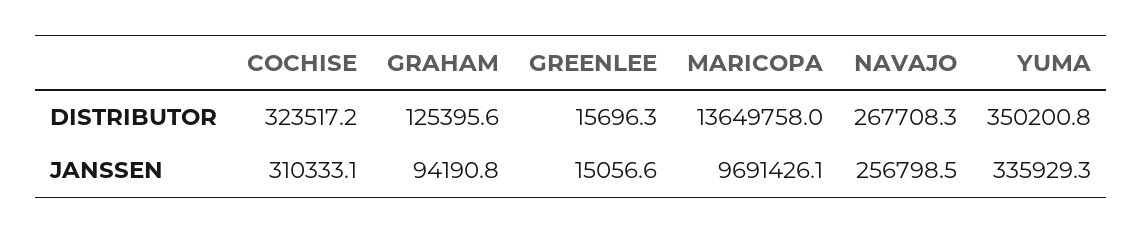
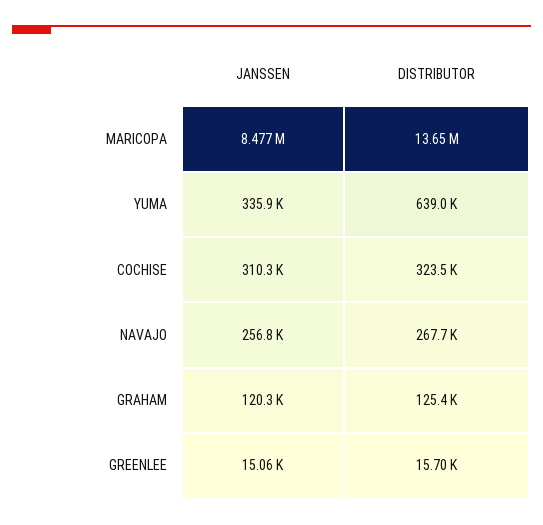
YUMA, DISTRIBUTOR: 350200.8 -> 639000
GRAHAM, JANSSEN: 94190.8 -> 120300
MARICOPA, JANSSEN: 9691426.1 -> 8477000

